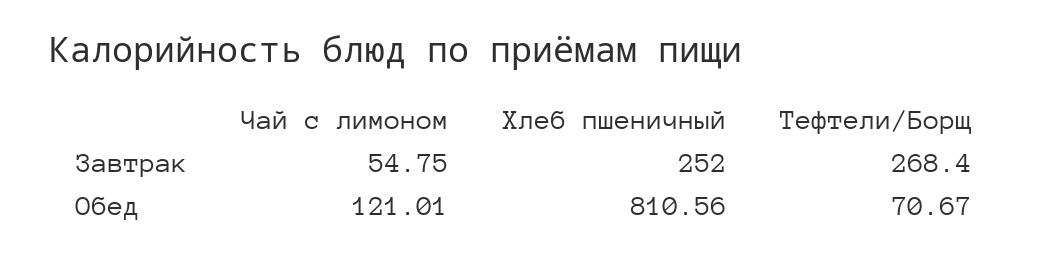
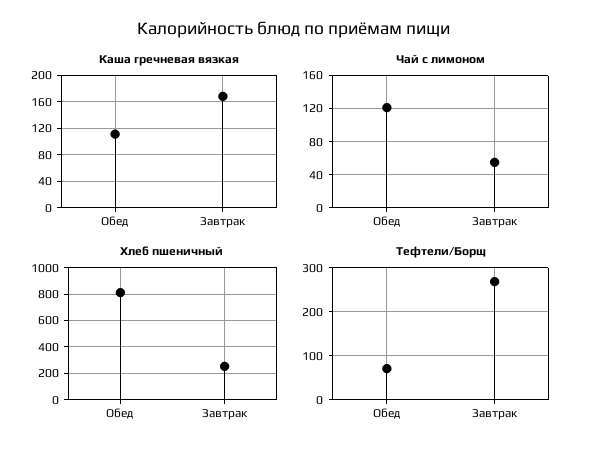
Каша гречневая вязкая, Обед: none -> 110
Каша гречневая вязкая, Завтрак: none -> 170

